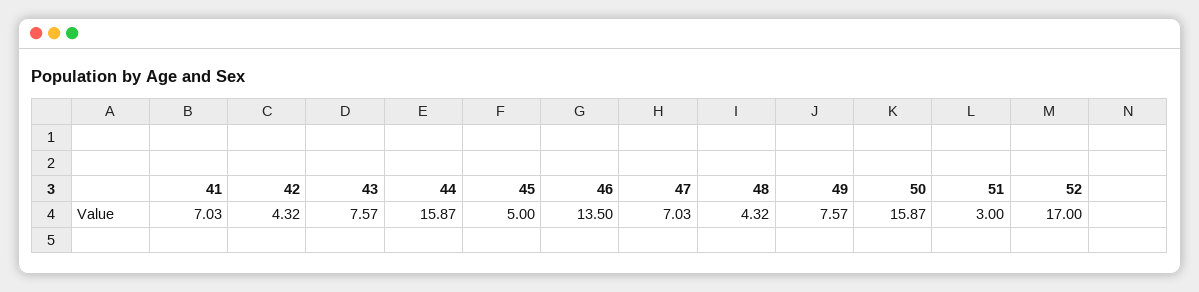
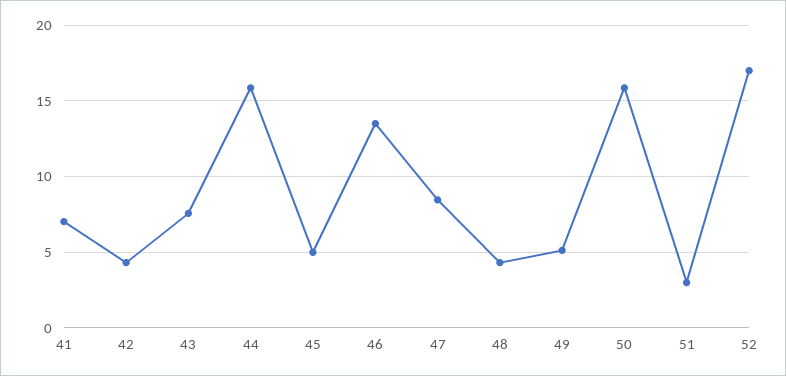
47: 7.03 -> 8.5
49: 7.57 -> 5

